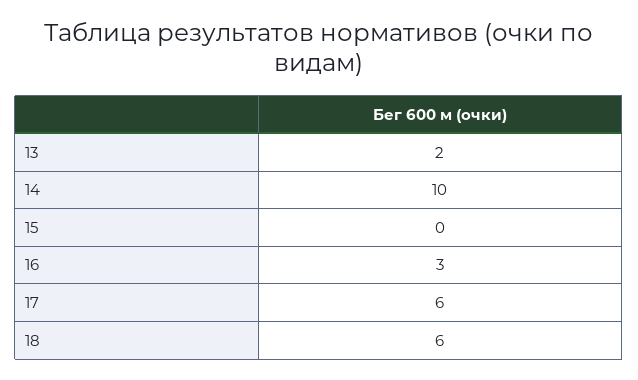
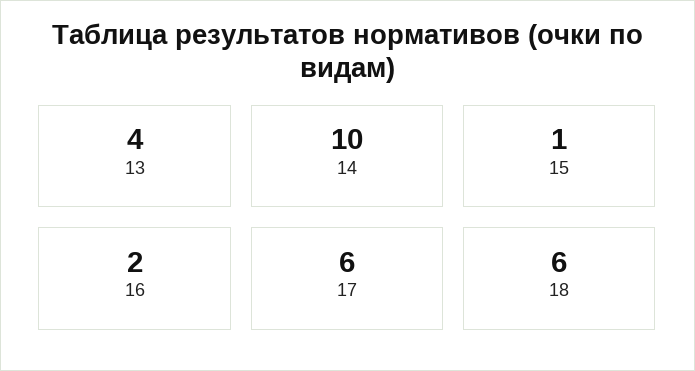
13: 2 -> 4
15: 0 -> 1
16: 3 -> 2

